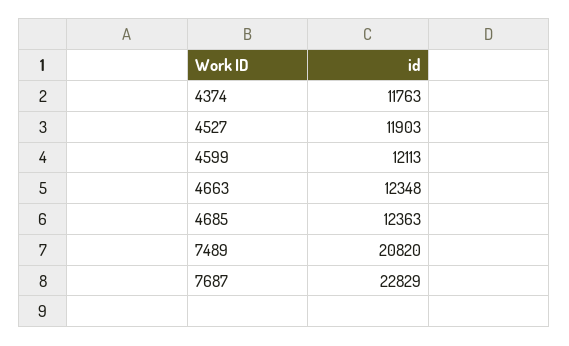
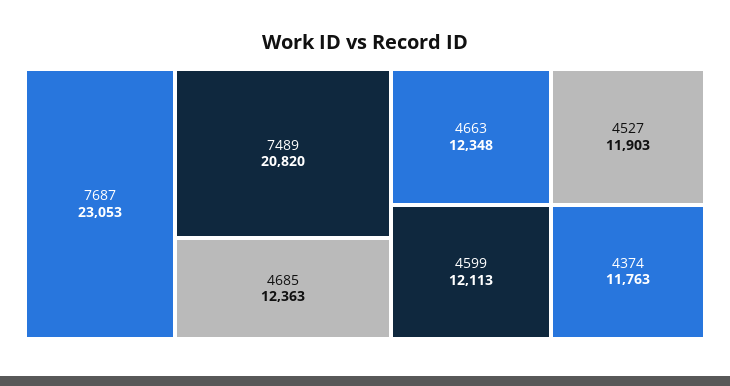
7687: 22829 -> 23053

